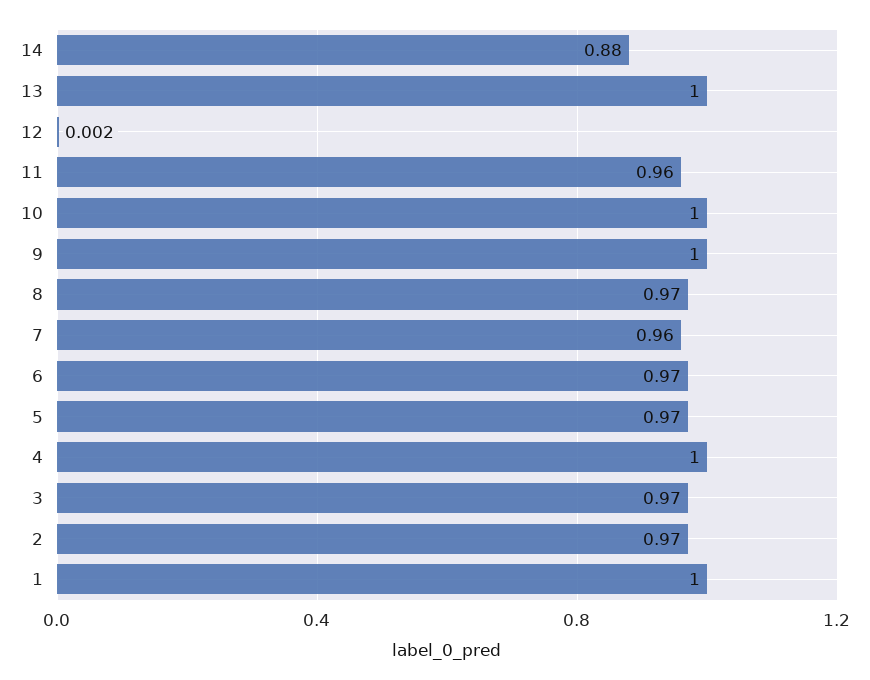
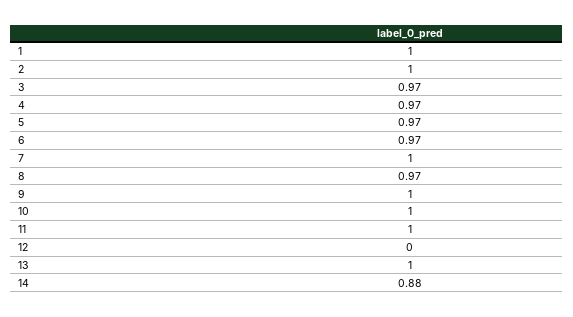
11: 0.96 -> 1
7: 0.96 -> 1
4: 1 -> 0.97
2: 0.97 -> 1

